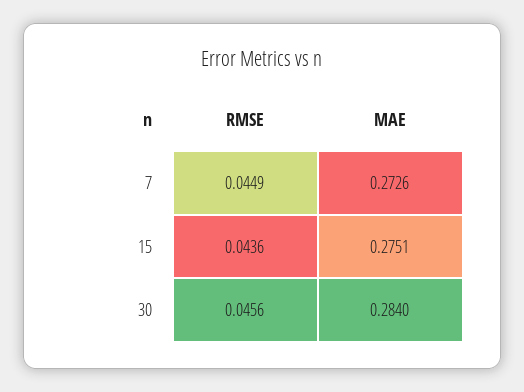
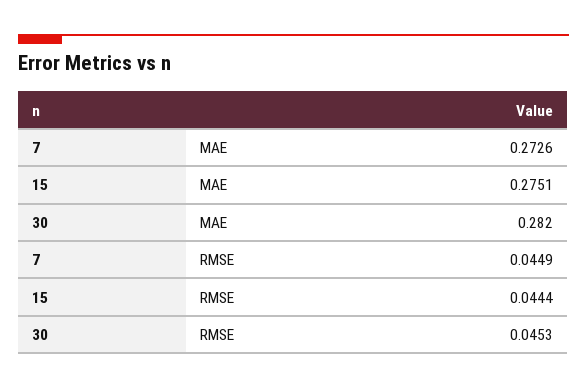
RMSE, 15: 0.0436 -> 0.0444
RMSE, 30: 0.0456 -> 0.0453
MAE, 30: 0.284 -> 0.282

